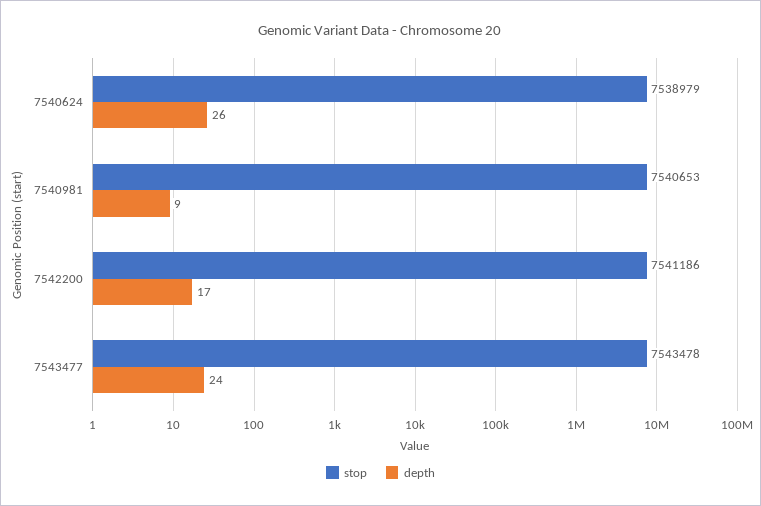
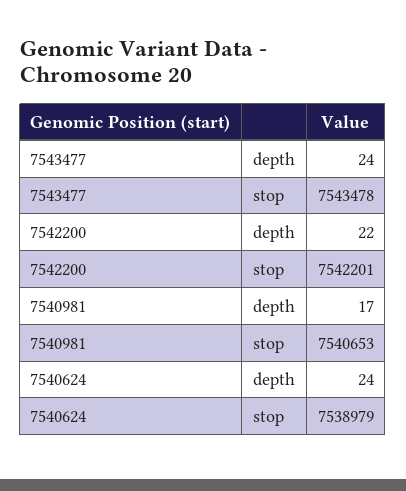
depth, 7540624: 26 -> 24
depth, 7540981: 9 -> 17
stop, 7542200: 7541186 -> 7542201
depth, 7542200: 17 -> 22

